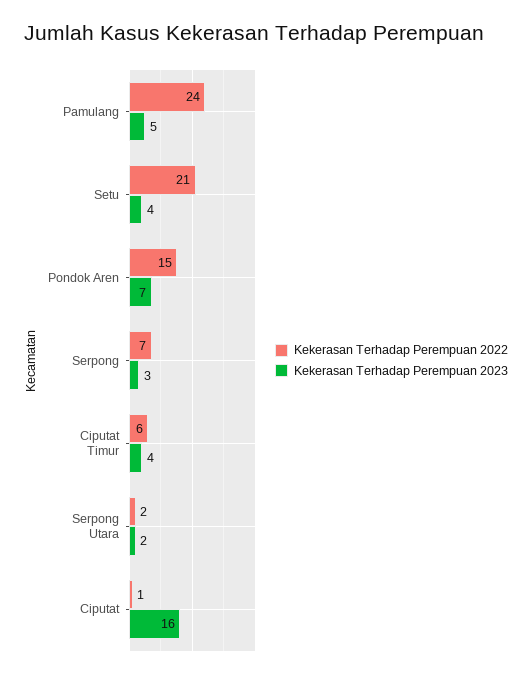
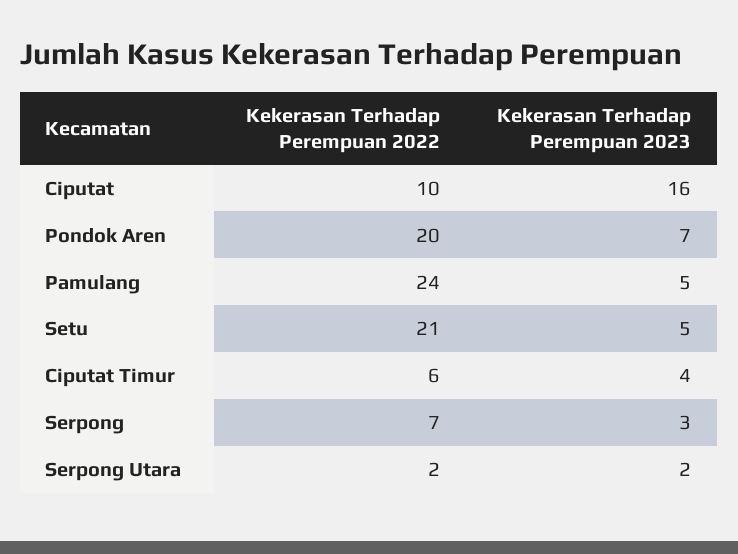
Kekerasan Terhadap Perempuan 2023, Setu: 4 -> 5
Kekerasan Terhadap Perempuan 2022, Pondok Aren: 15 -> 20
Kekerasan Terhadap Perempuan 2022, Ciputat: 1 -> 10

